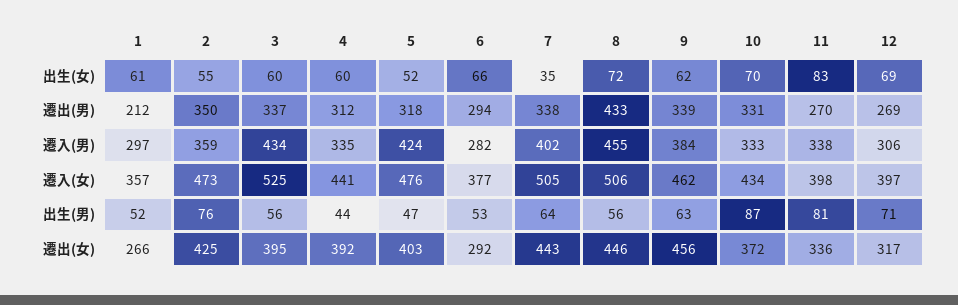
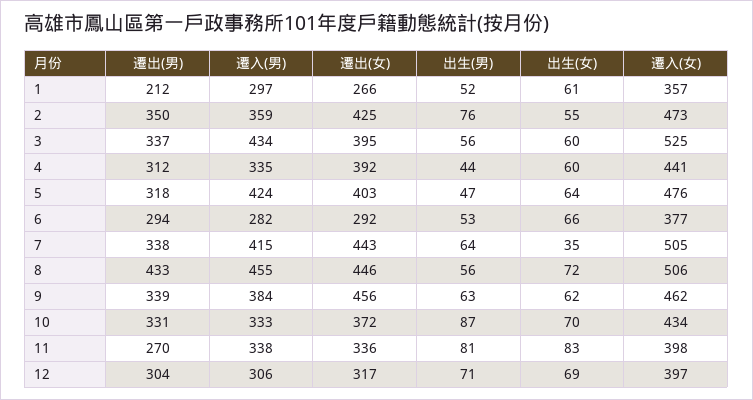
5, 出生(女): 52 -> 64
12, 遷出(男): 269 -> 304
7, 遷入(男): 402 -> 415

